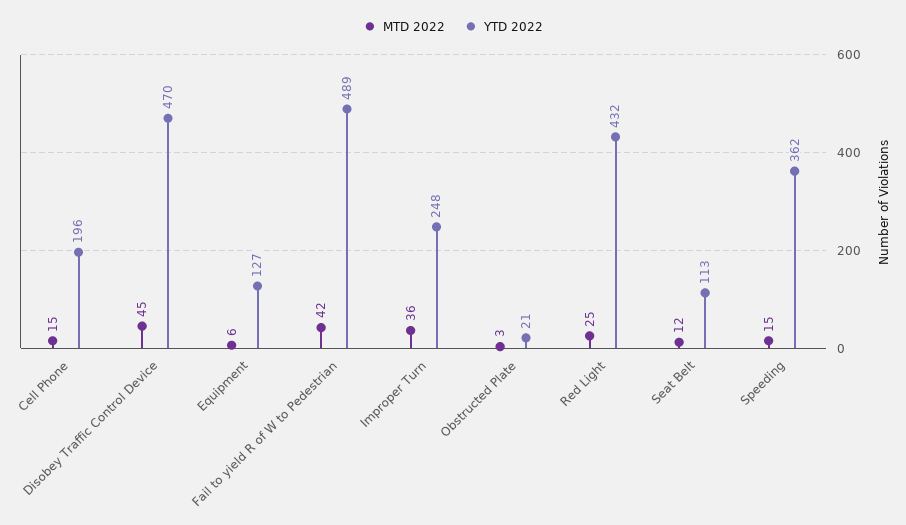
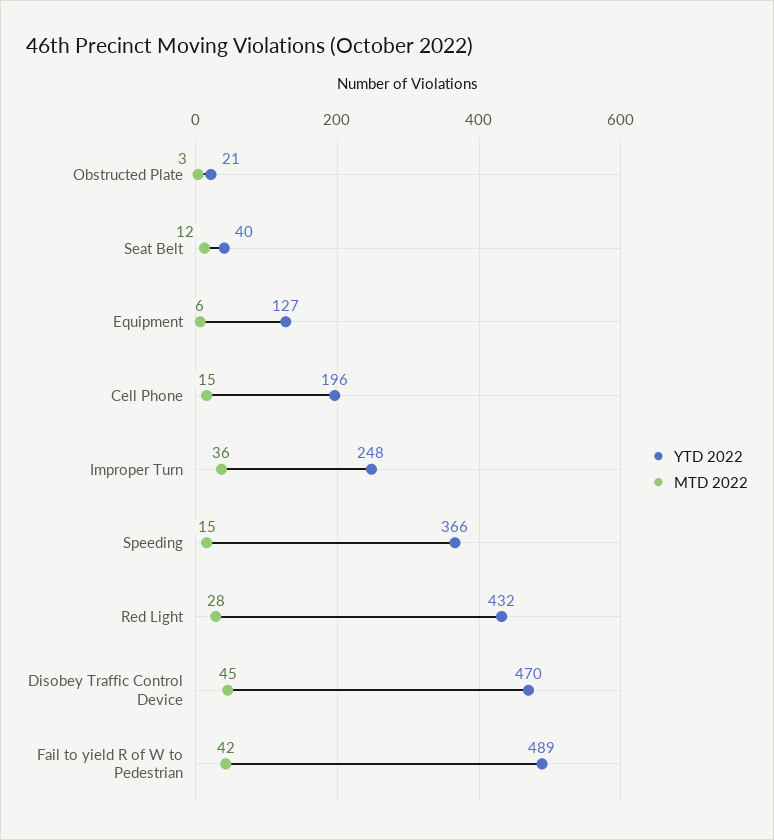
MTD 2022, Red Light: 25 -> 28
YTD 2022, Seat Belt: 113 -> 40
YTD 2022, Speeding: 362 -> 366

